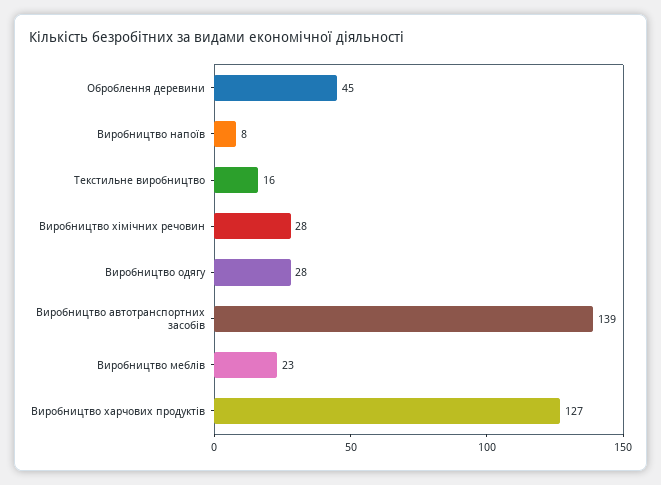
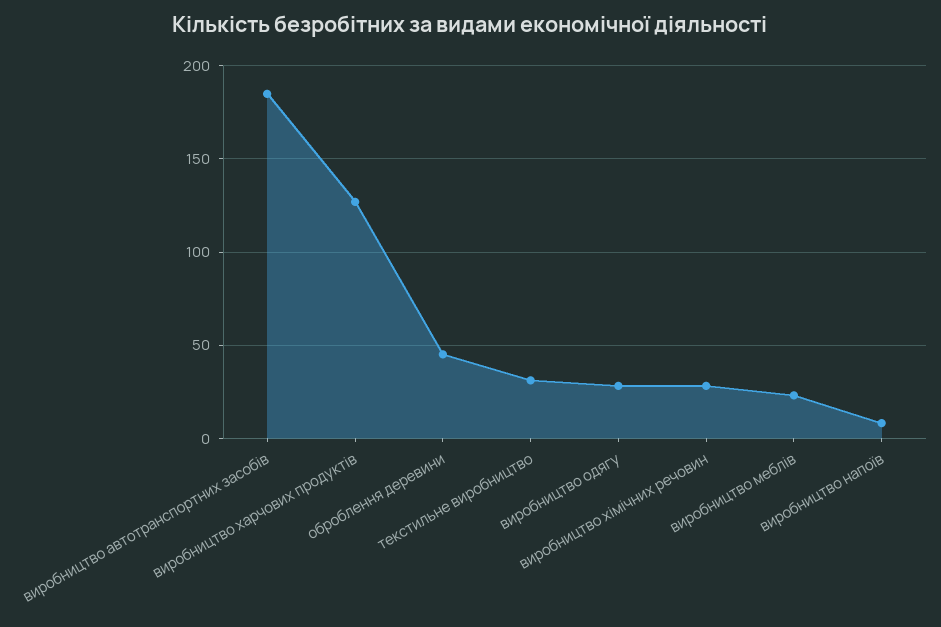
Текстильне виробництво: 16 -> 30
Виробництво автотранспортних засобів: 139 -> 185

